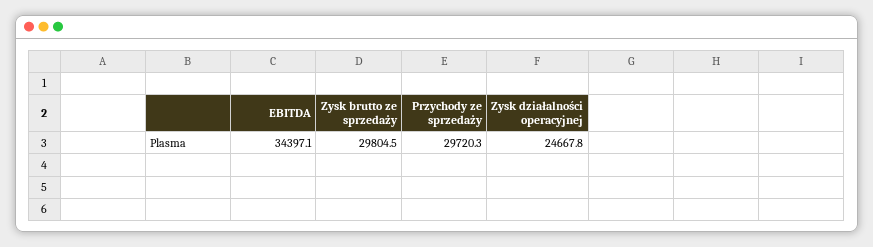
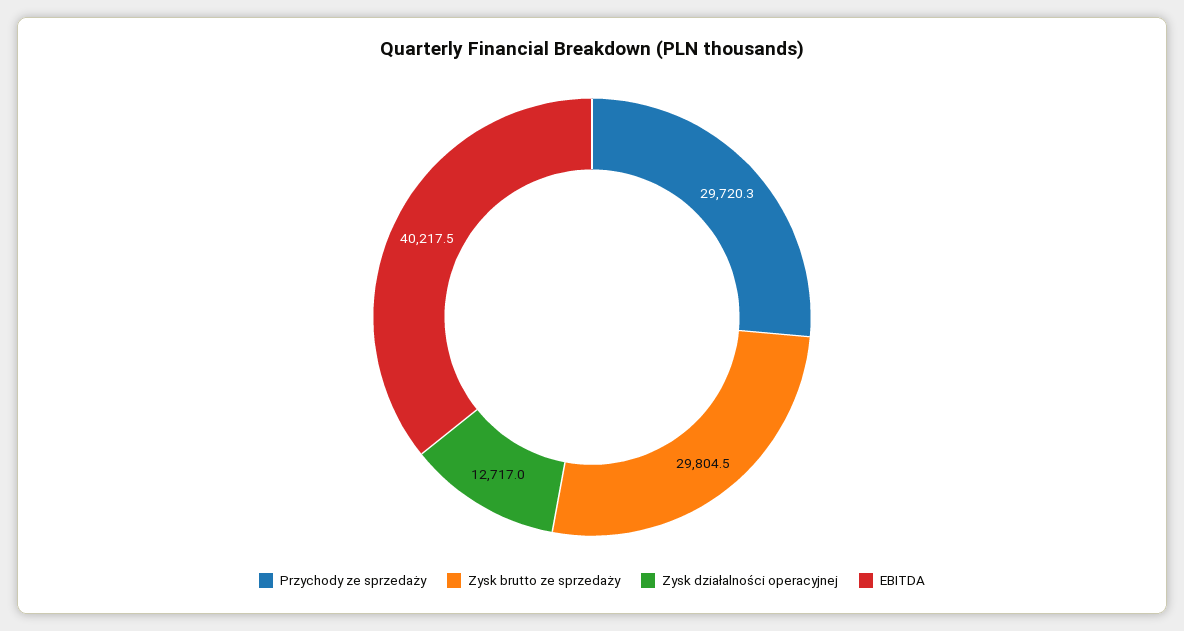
EBITDA: 34397.1 -> 40217.5
Zysk działalności operacyjnej: 24667.8 -> 12717

